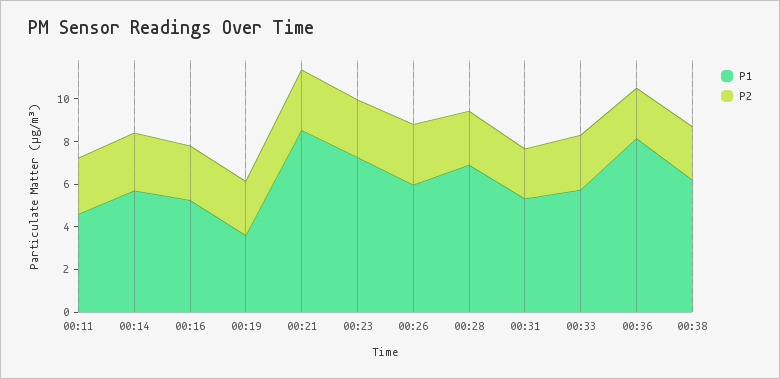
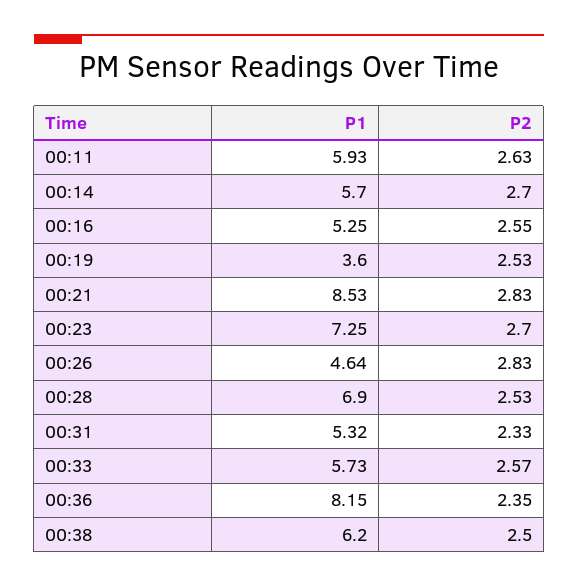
P1, 00:11: 4.5 -> 5.93
P1, 00:26: 6 -> 4.64

